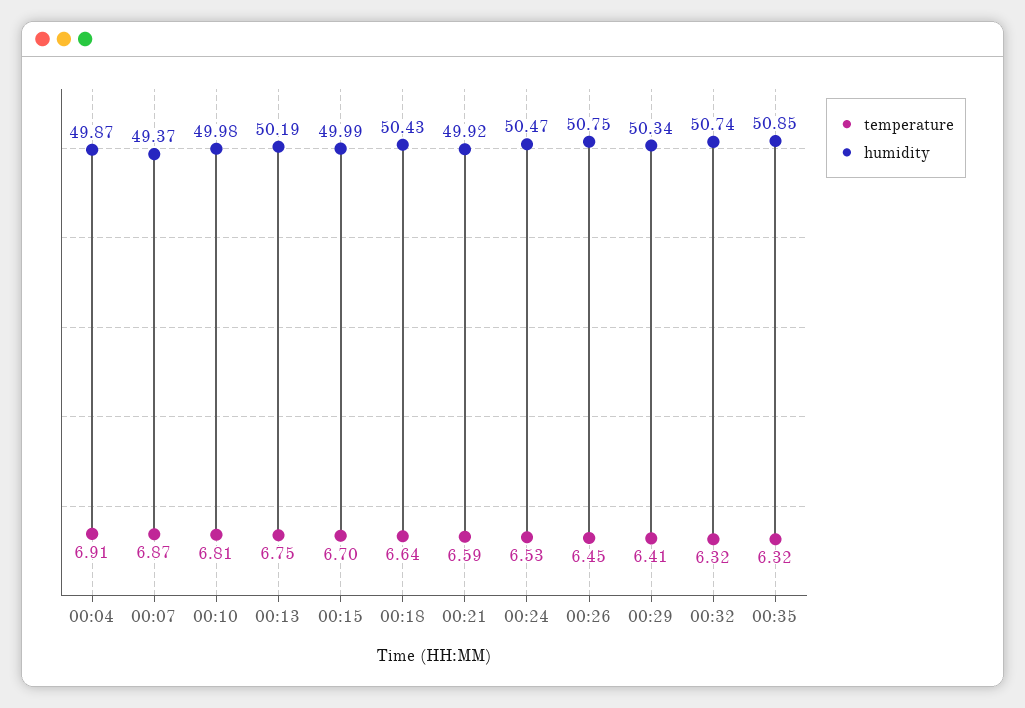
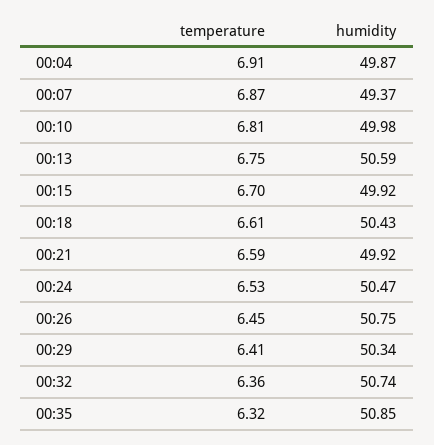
humidity, 00:13: 50.19 -> 50.59
humidity, 00:15: 49.99 -> 49.92
temperature, 00:18: 6.64 -> 6.61
temperature, 00:32: 6.32 -> 6.36

